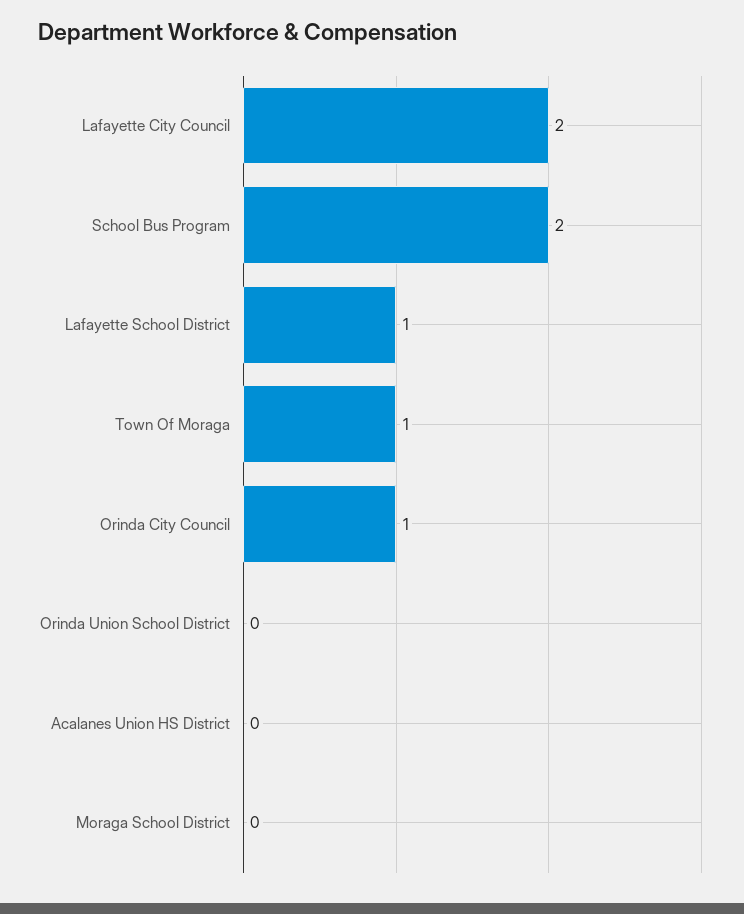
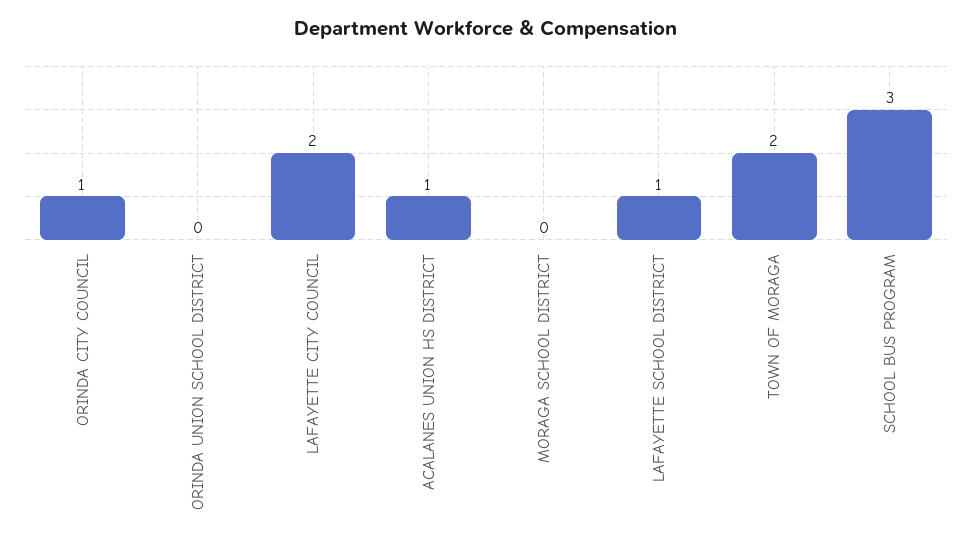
School Bus Program: 2 -> 3
Town Of Moraga: 1 -> 2
Acalanes Union HS District: 0 -> 1

